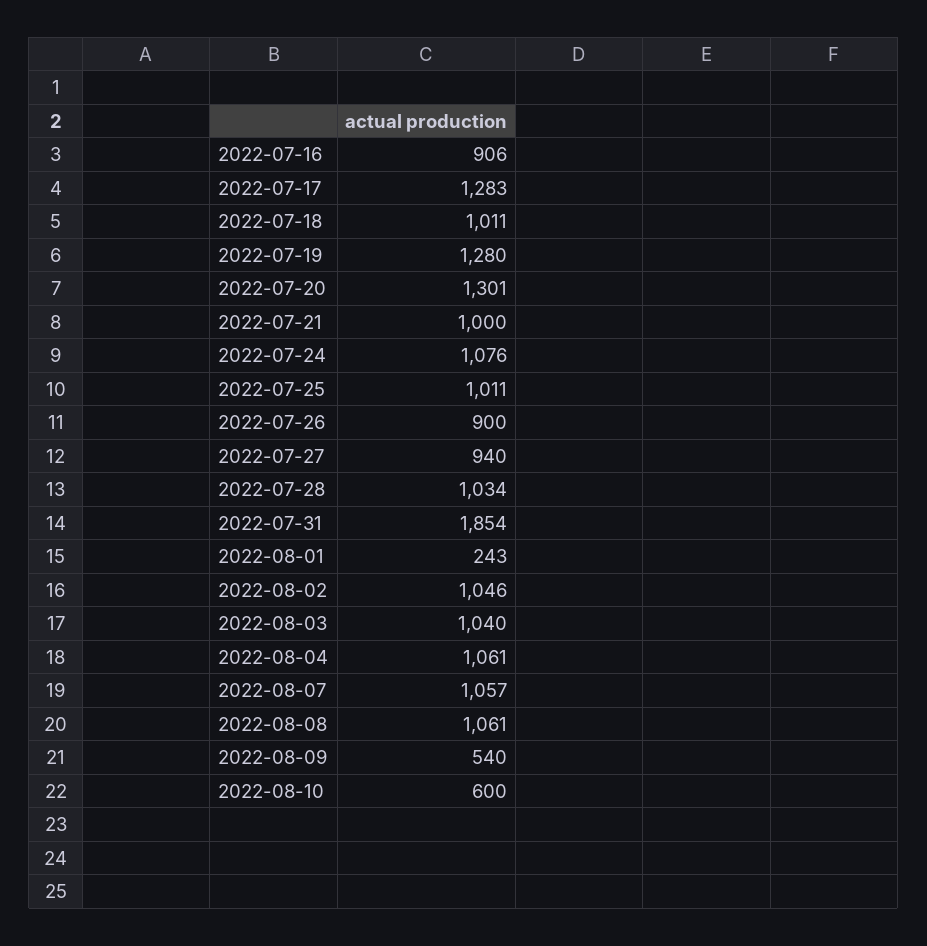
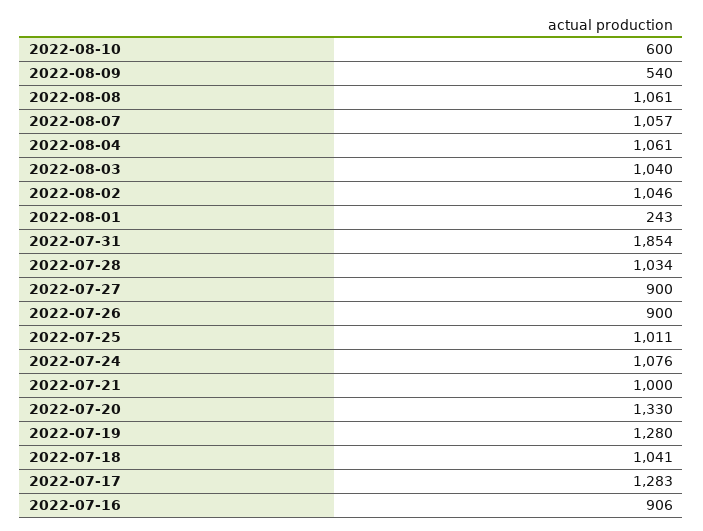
2022-07-18: 1011 -> 1041
2022-07-20: 1301 -> 1330
2022-07-27: 940 -> 900

